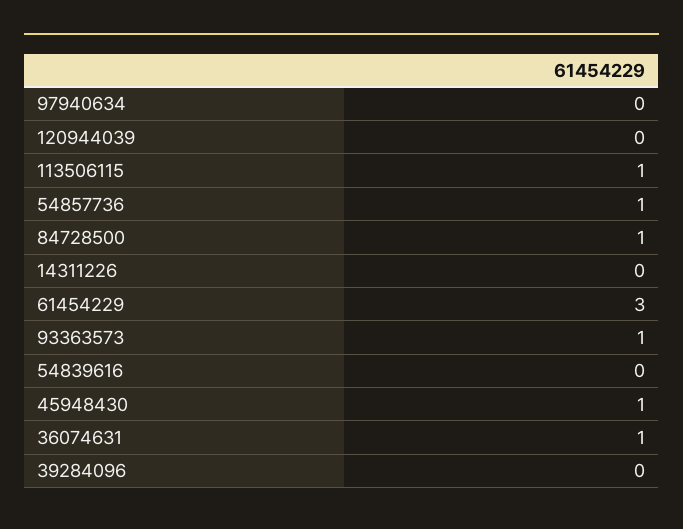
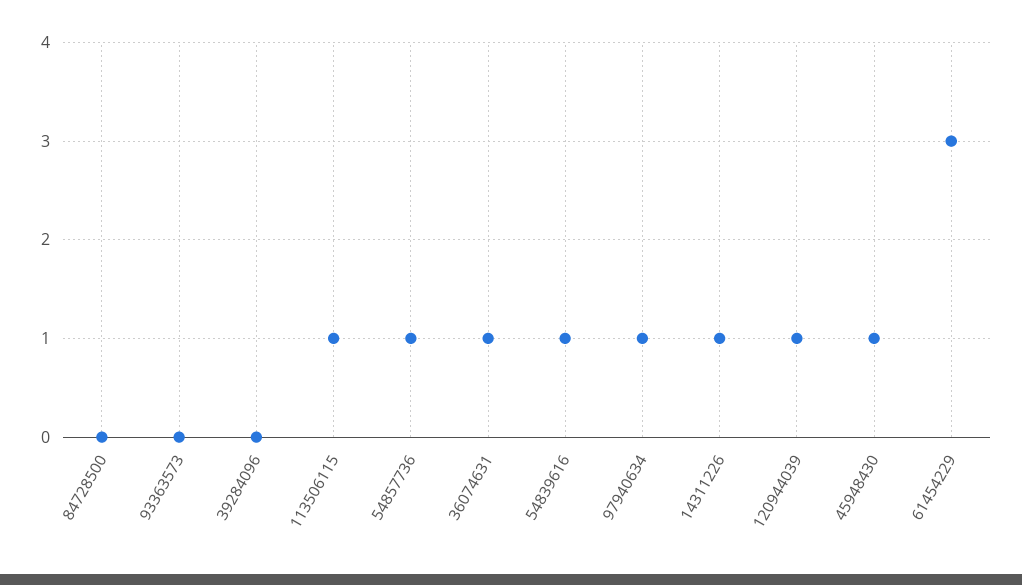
97940634: 0 -> 1
120944039: 0 -> 1
84728500: 1 -> 0
14311226: 0 -> 1
93363573: 1 -> 0
54839616: 0 -> 1

